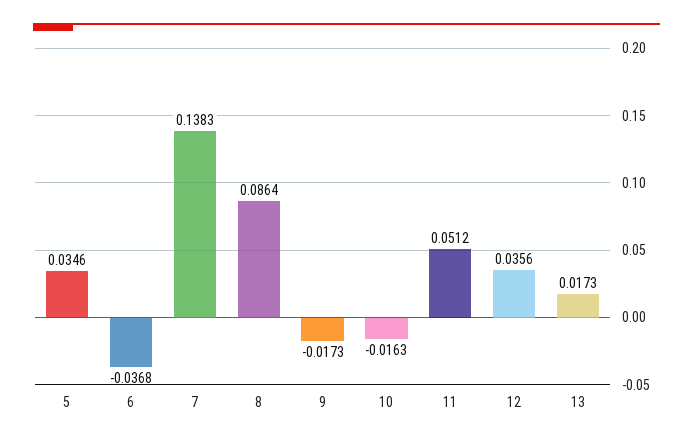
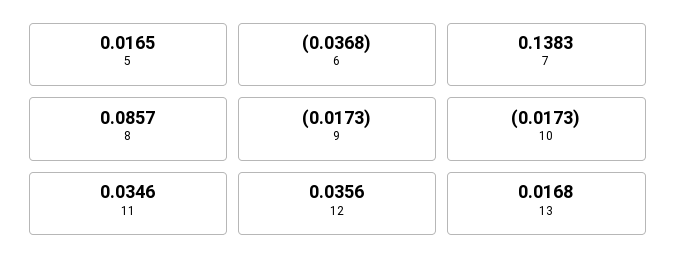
5: 0.0346 -> 0.0165
8: 0.0864 -> 0.0857
10: -0.0163 -> -0.0173
11: 0.0512 -> 0.0346
13: 0.0173 -> 0.0168

